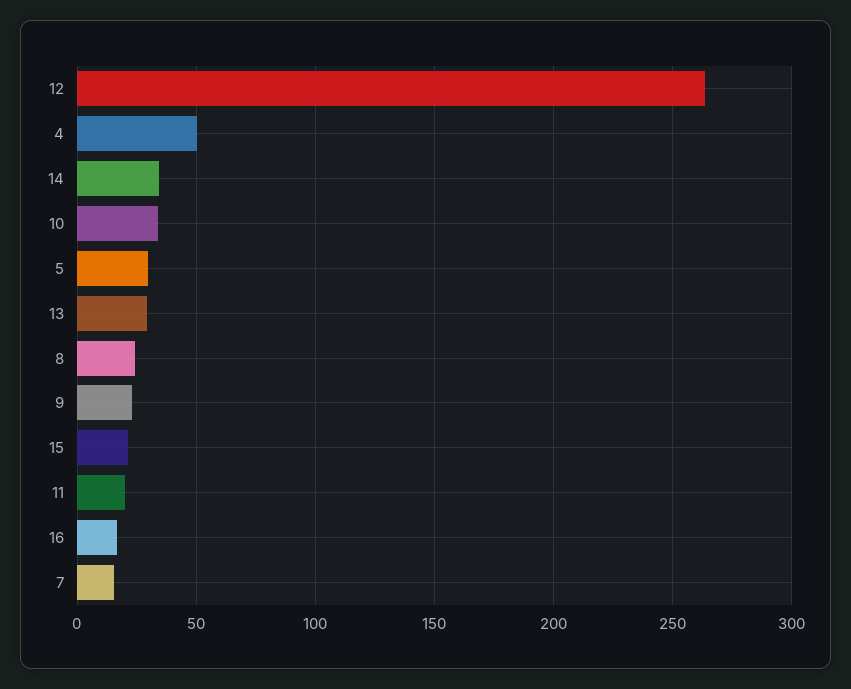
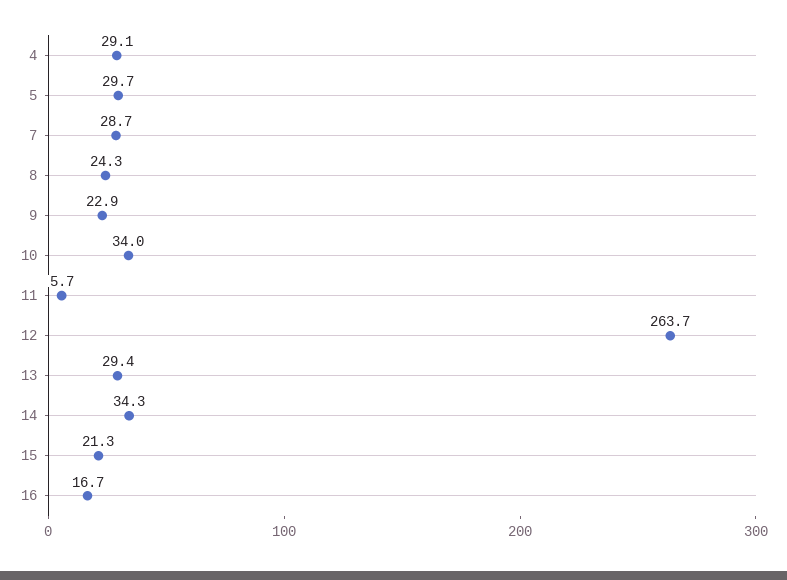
4: 50 -> 29.1
11: 20 -> 5.7
7: 15 -> 28.7

